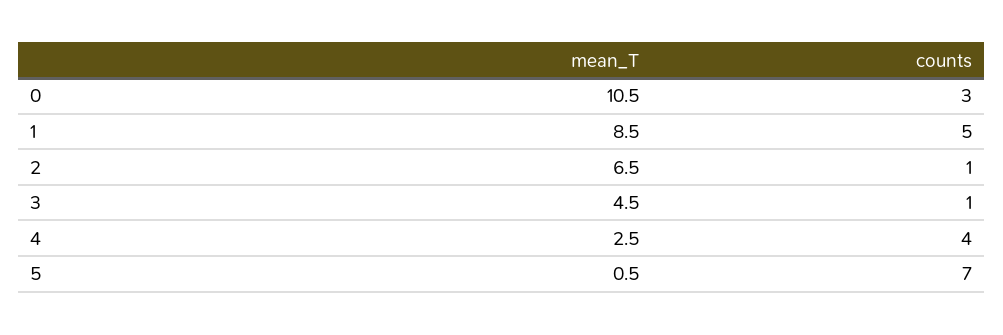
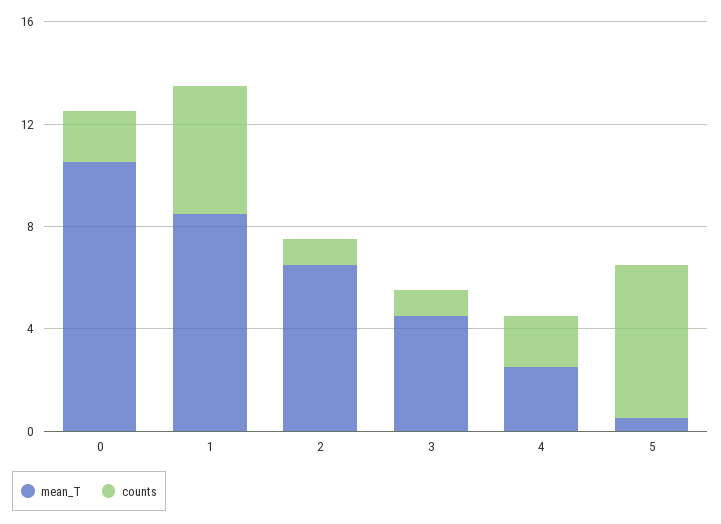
counts, 0: 3 -> 2
counts, 4: 4 -> 2
counts, 5: 7 -> 6

